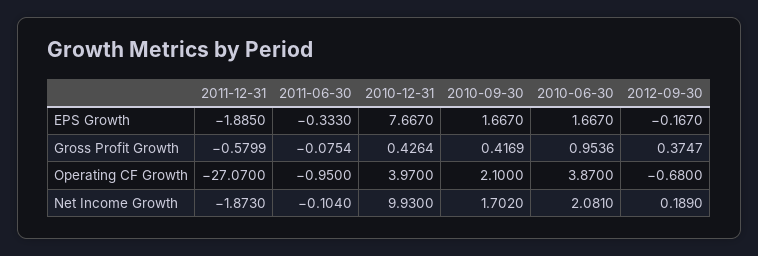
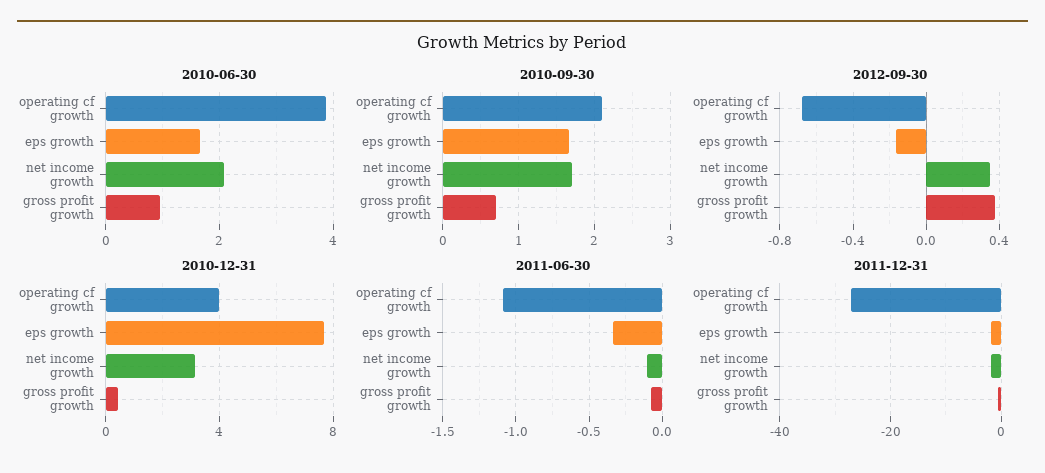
2010-09-30, Gross Profit Growth: 0.4169 -> 0.7
2011-06-30, Operating CF Growth: -0.95 -> -1.1
2010-12-31, Net Income Growth: 9.93 -> 3
2012-09-30, Net Income Growth: 0.189 -> 0.35

